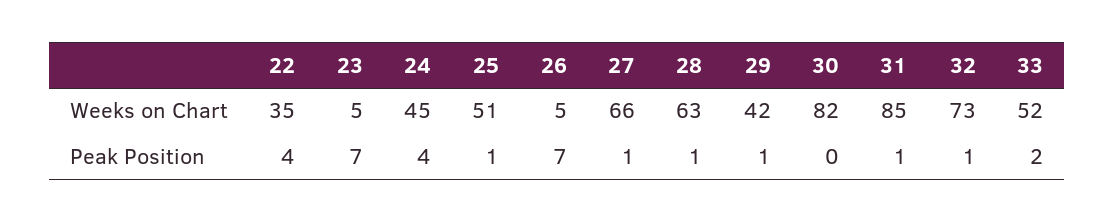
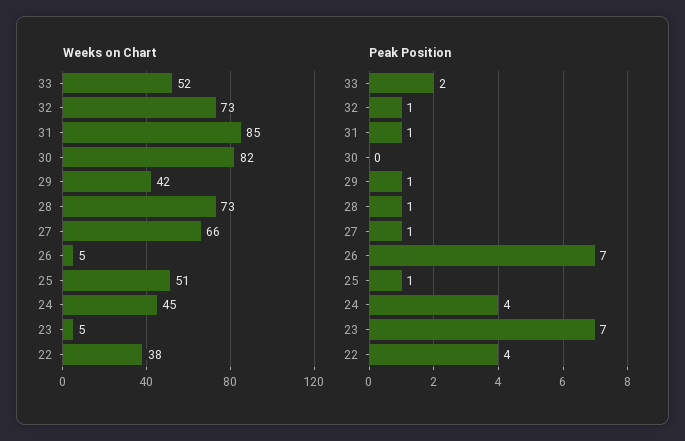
Weeks on Chart, 22: 35 -> 38
Weeks on Chart, 28: 63 -> 73

